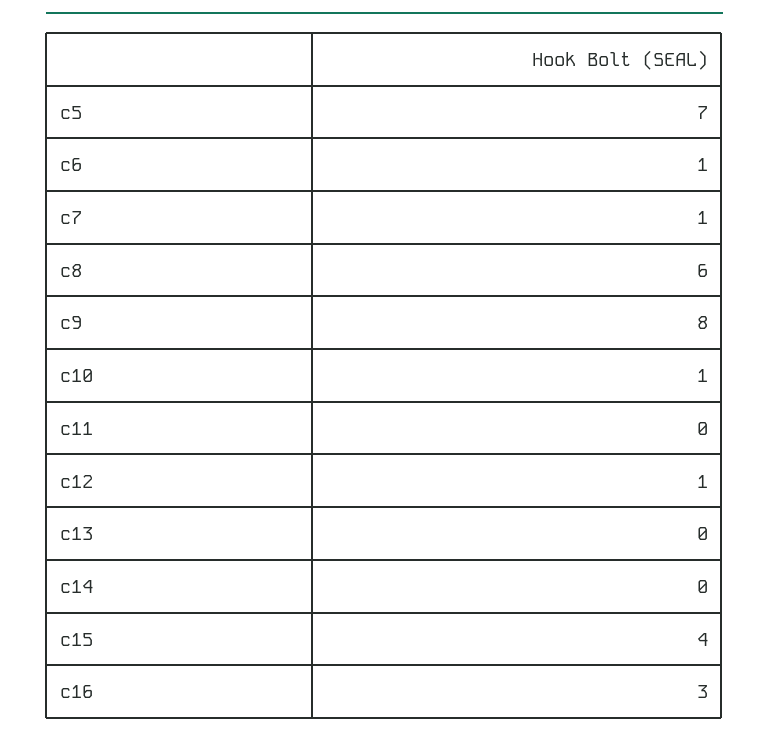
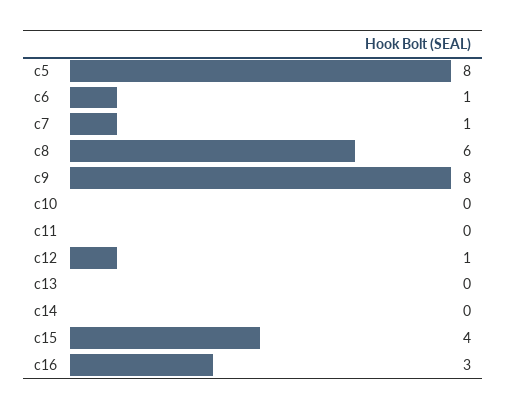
c5: 7 -> 8
c10: 1 -> 0

